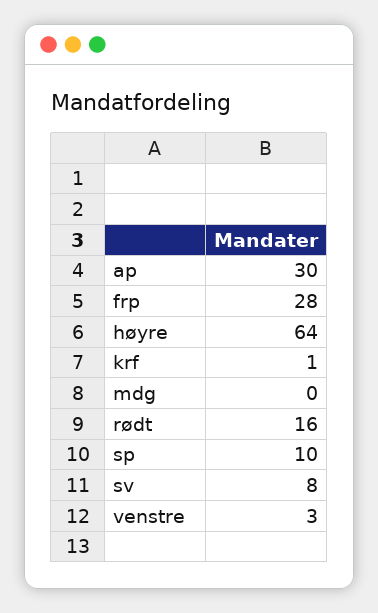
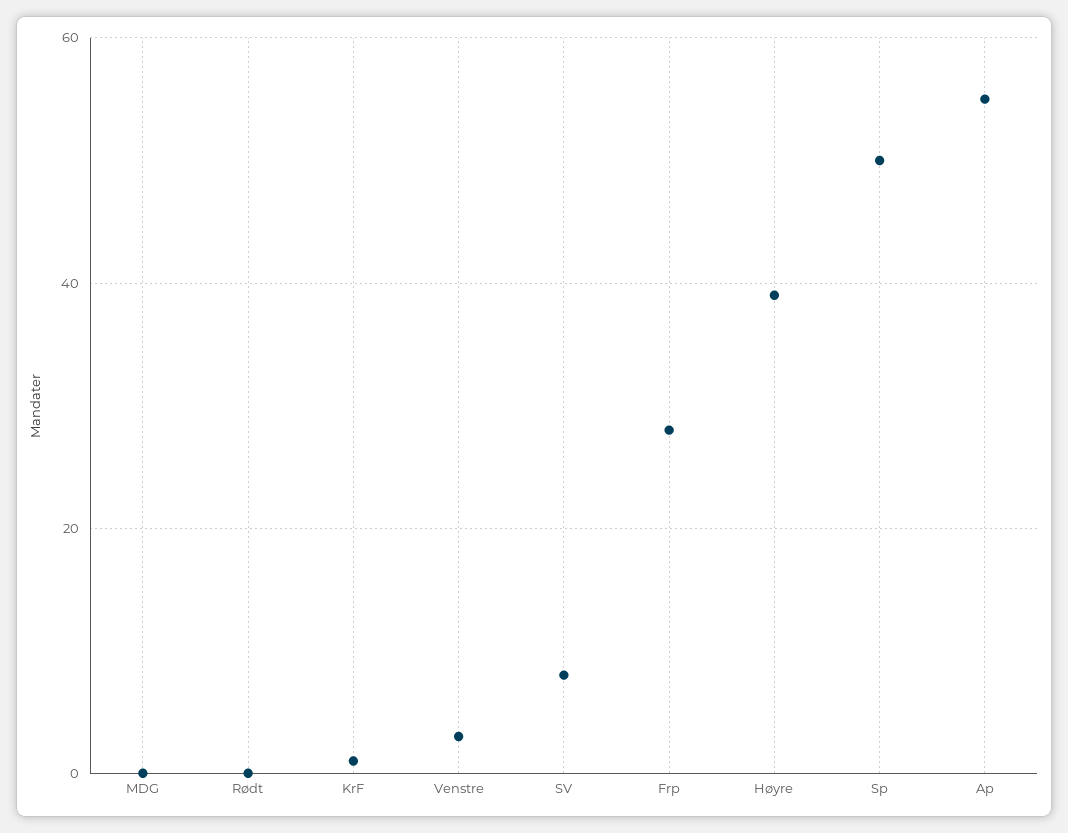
ap: 30 -> 55
høyre: 64 -> 40
rødt: 16 -> 0
sp: 10 -> 50

